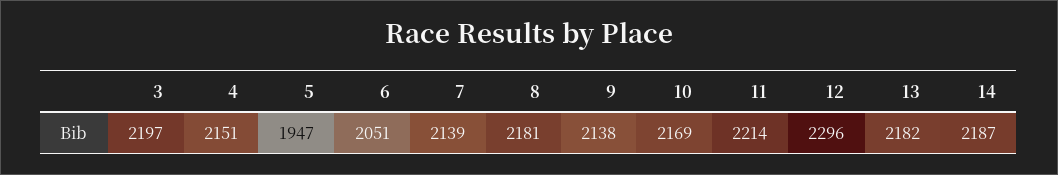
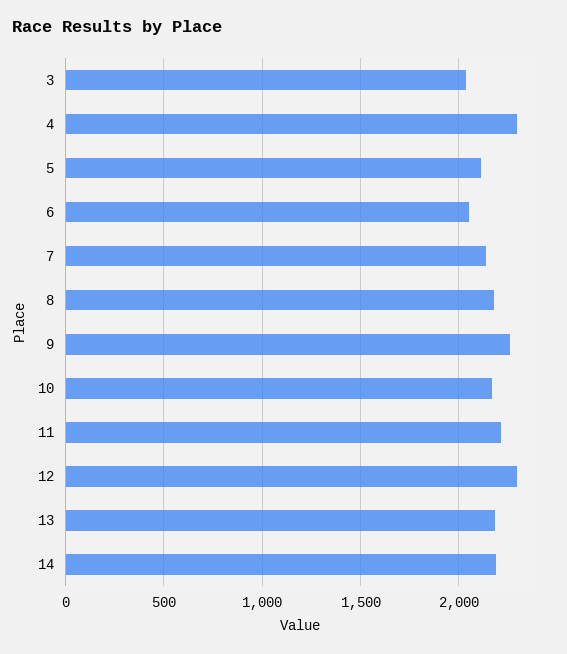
3: 2197 -> 2050
4: 2151 -> 2300
5: 1947 -> 2100
9: 2138 -> 2250

